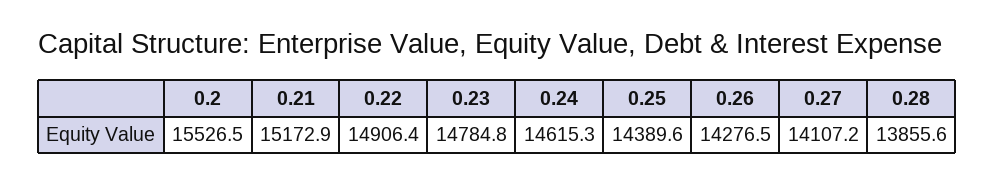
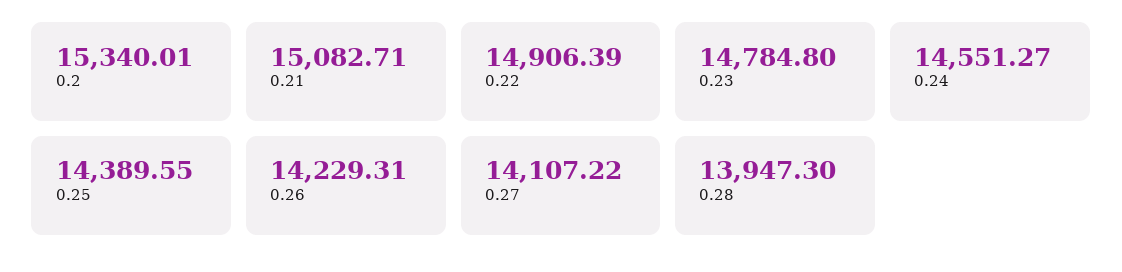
0.2: 15526.5 -> 15340.01
0.21: 15172.9 -> 15082.71
0.24: 14615.3 -> 14551.27
0.26: 14276.5 -> 14229.31
0.28: 13855.6 -> 13947.3

